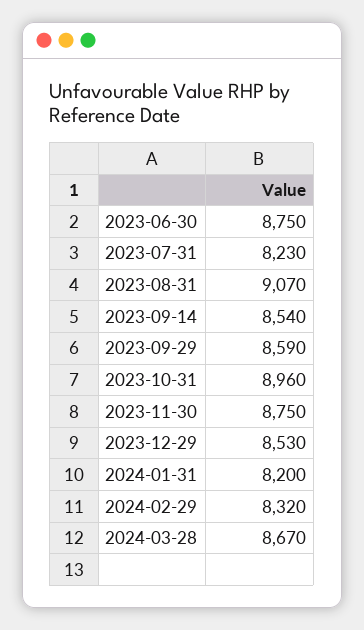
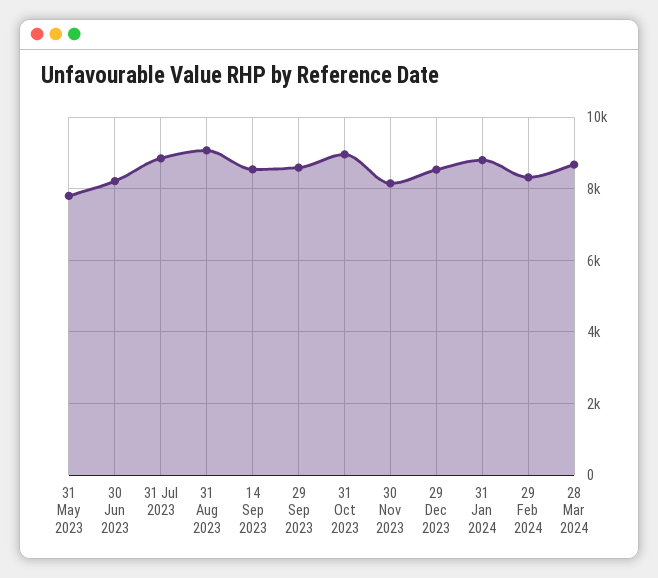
2023-06-30: 8750 -> 8200
2023-07-31: 8230 -> 8800
2023-11-30: 8750 -> 8200
2024-01-31: 8200 -> 8800
31 May 2023: none -> 7800

